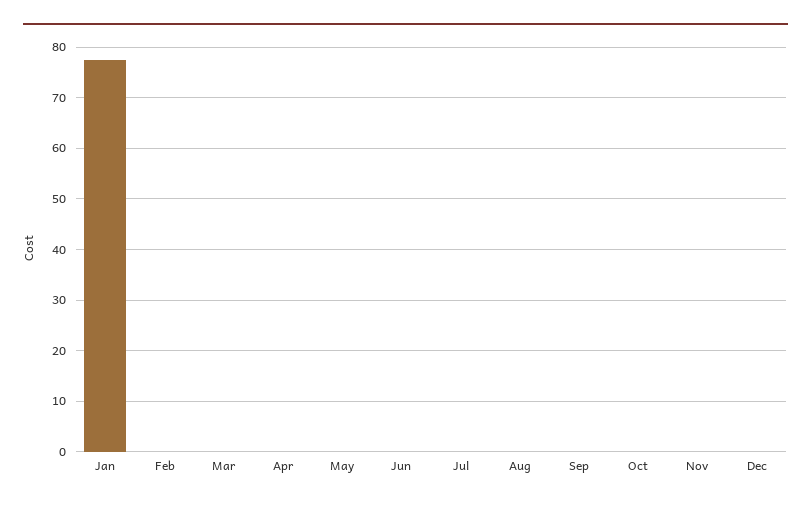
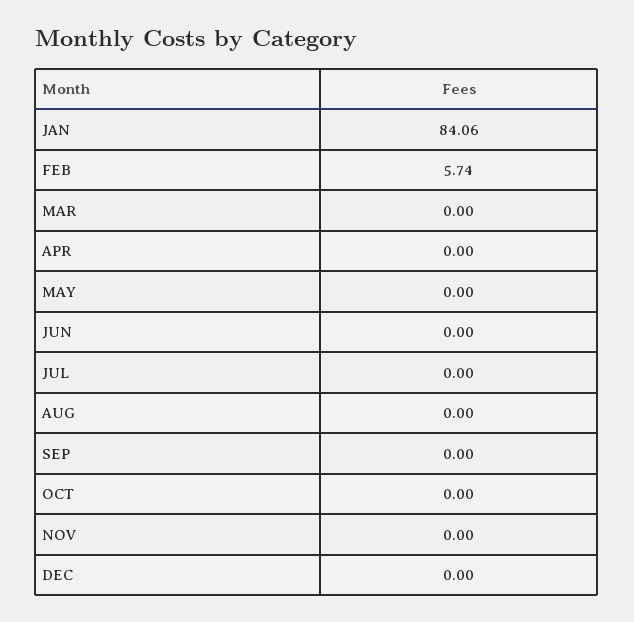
Jan: 78 -> 84.06
Feb: 0 -> 5.74

